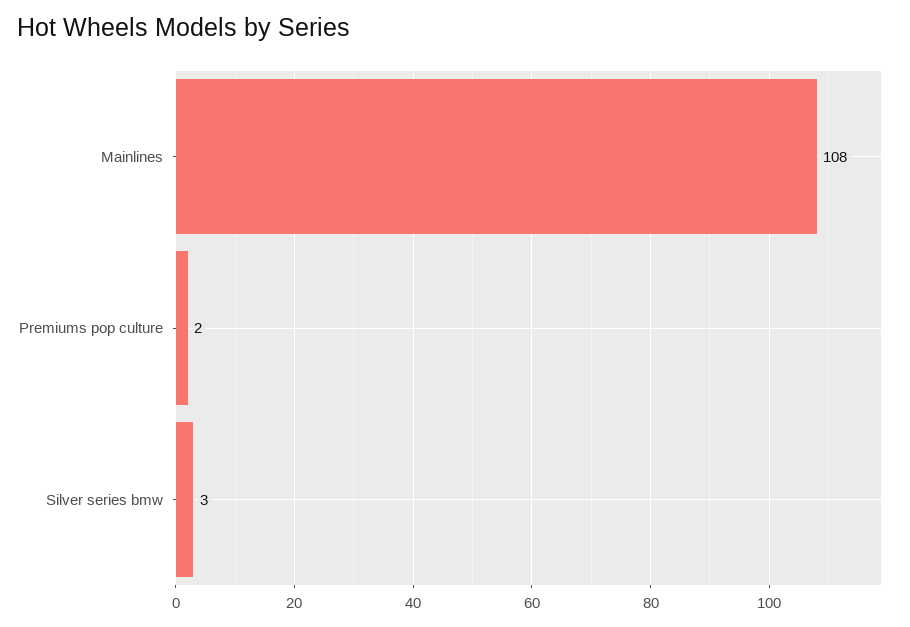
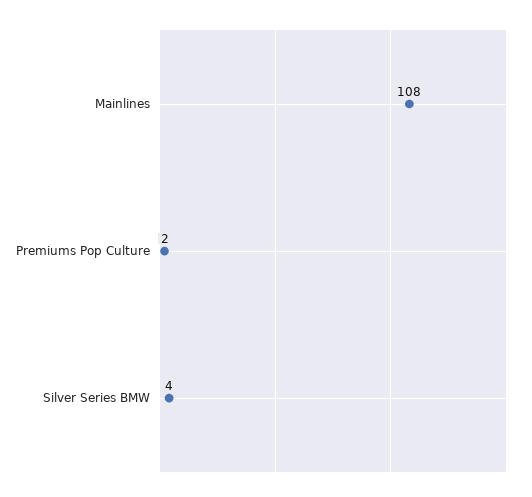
Silver series bmw: 3 -> 4

